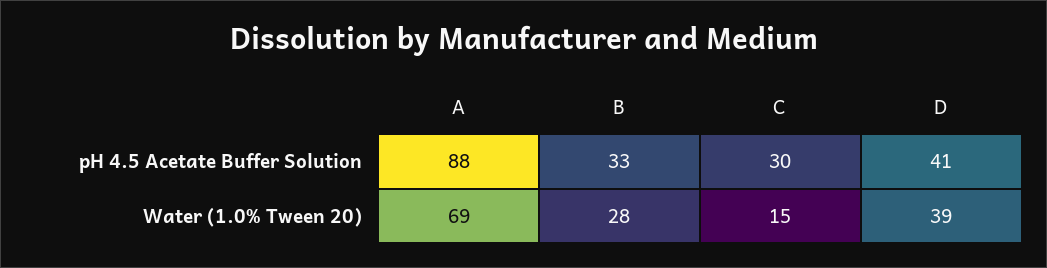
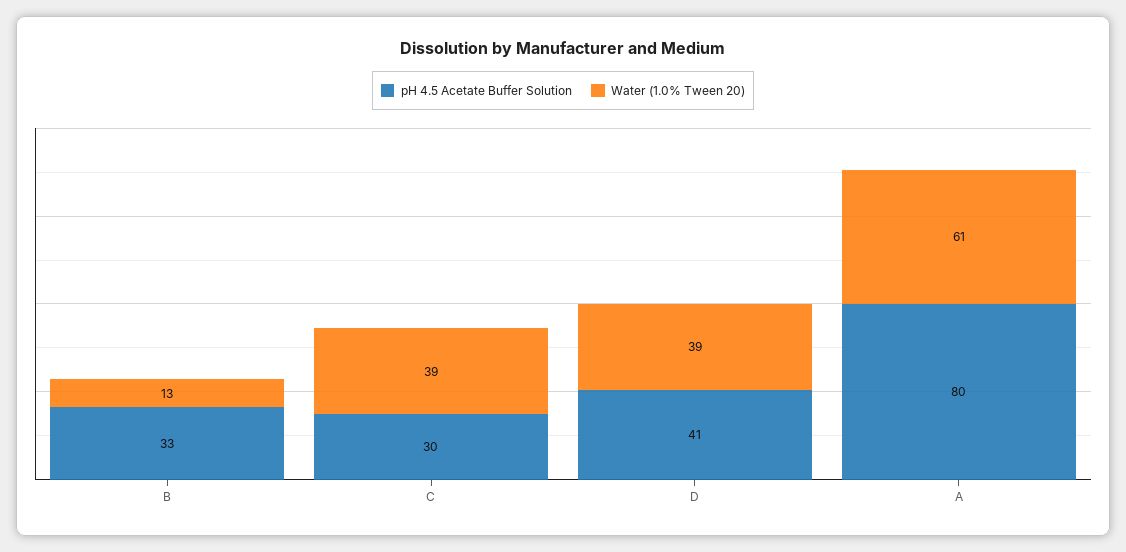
pH 4.5 Acetate Buffer Solution, A: 88 -> 80
Water (1.0% Tween 20), A: 69 -> 61
Water (1.0% Tween 20), B: 28 -> 13
Water (1.0% Tween 20), C: 15 -> 39

